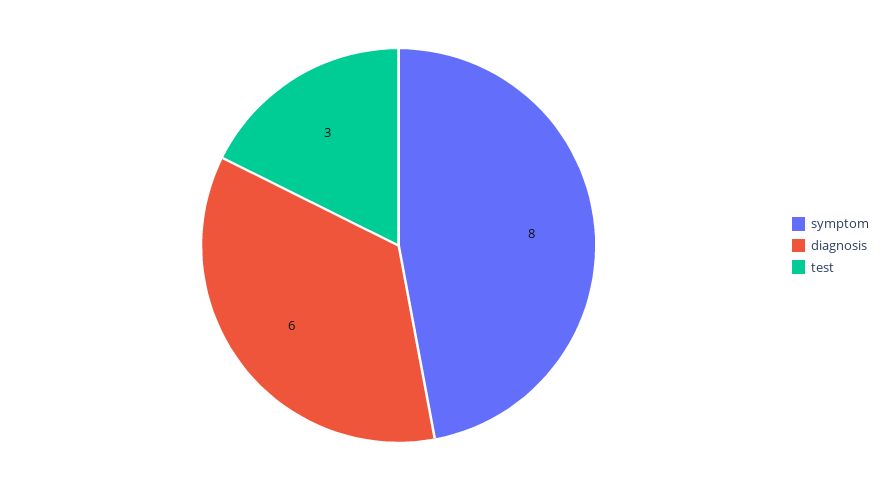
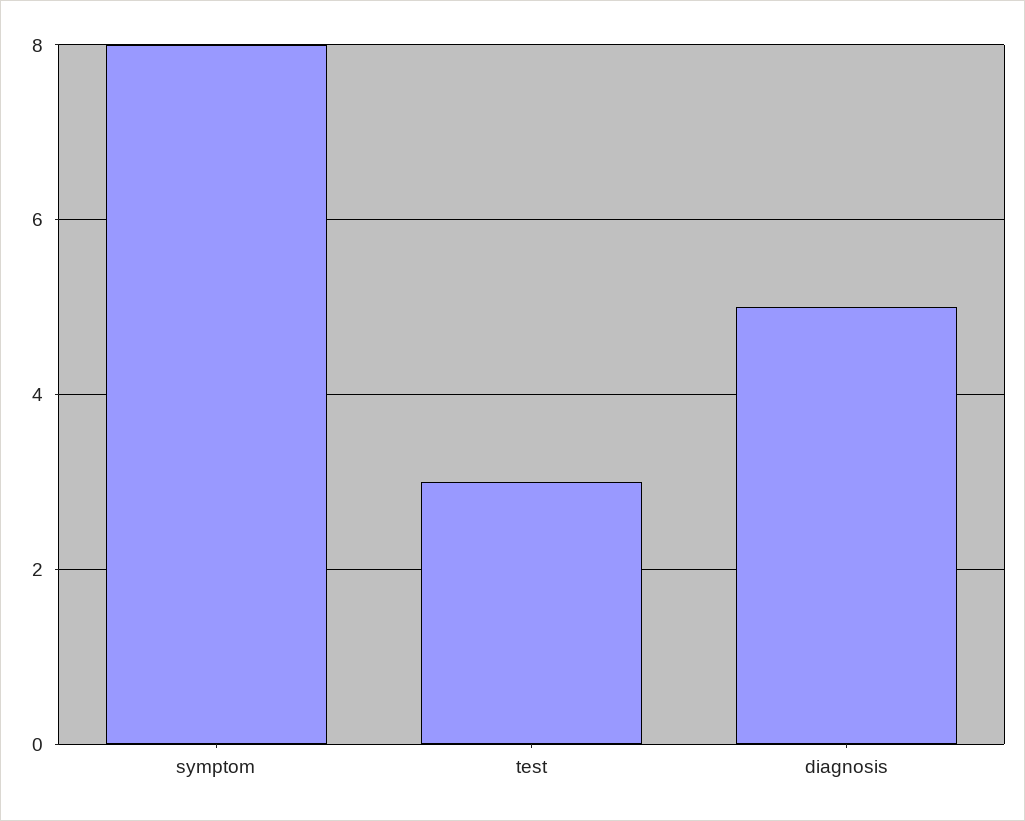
diagnosis: 6 -> 5

